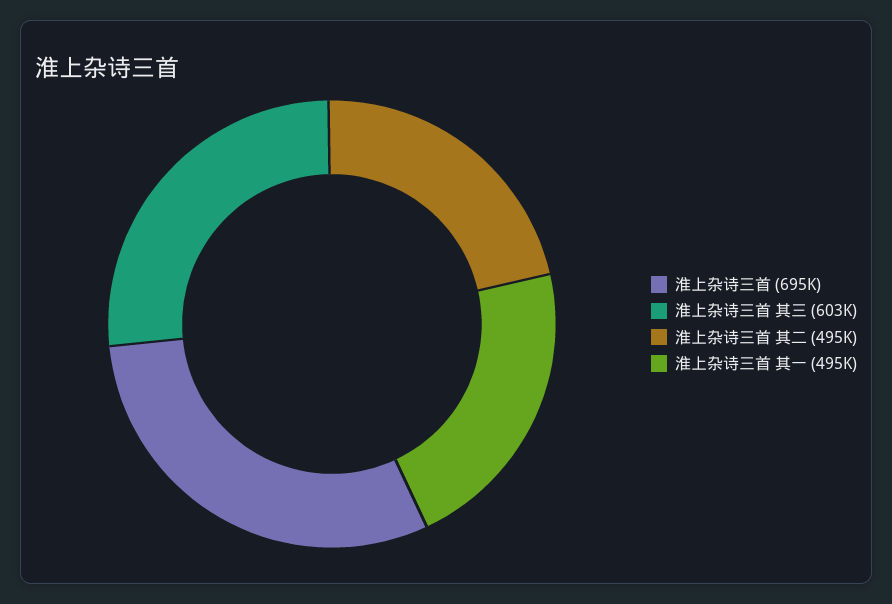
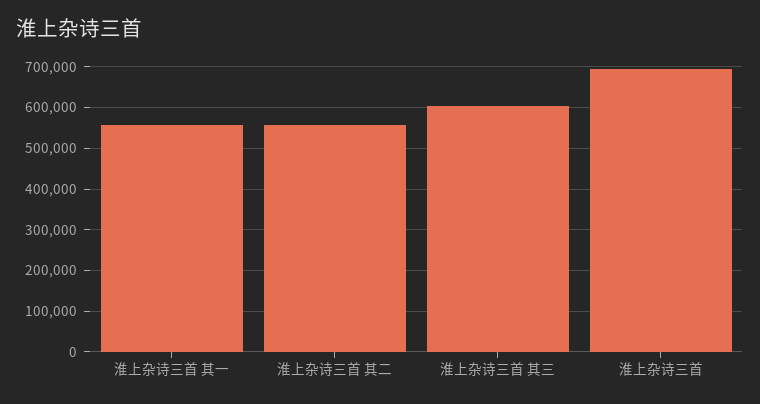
淮上杂诗三首 其二: 495000 -> 560000
淮上杂诗三首 其一: 495000 -> 560000

